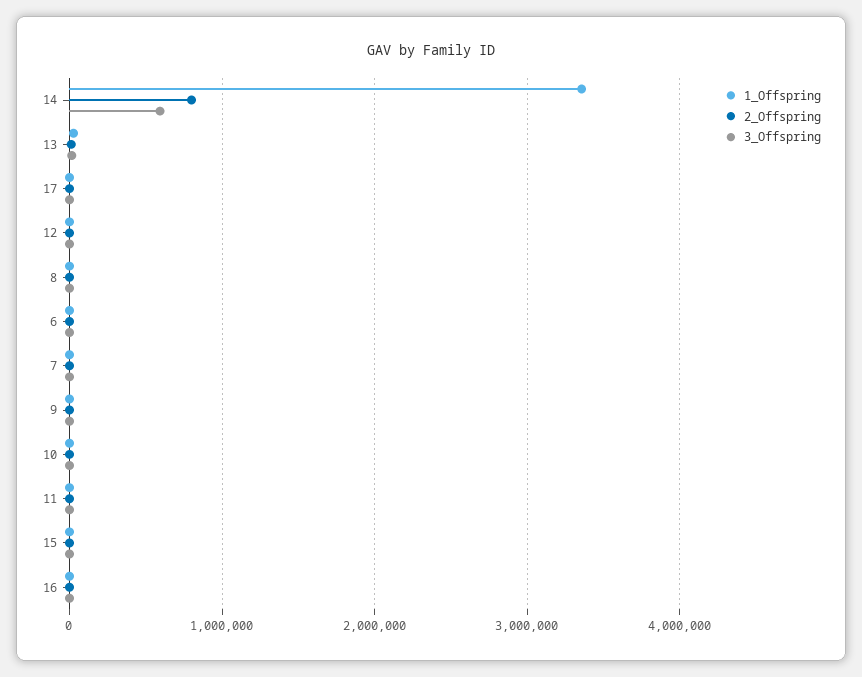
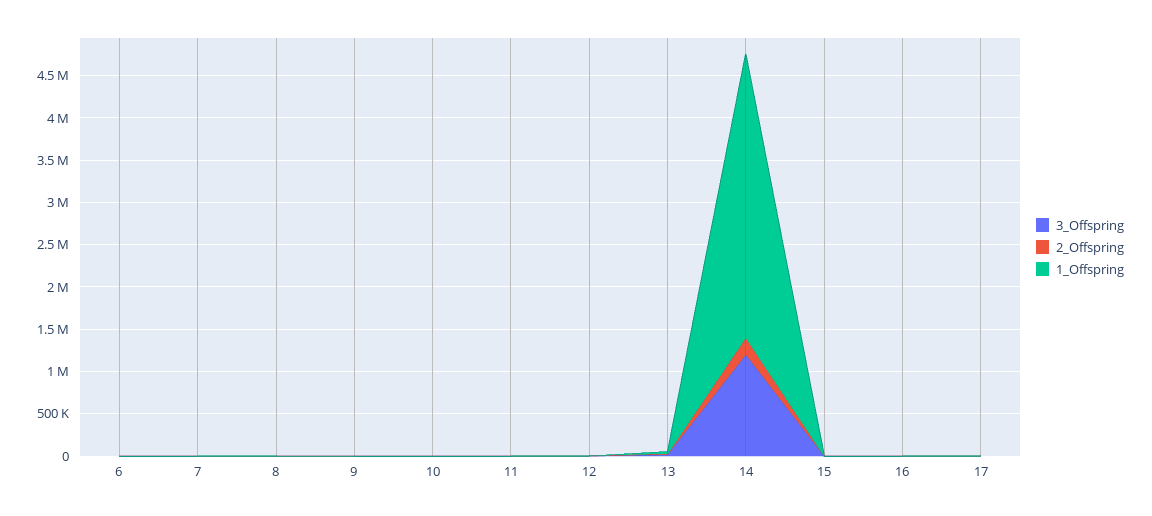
2_Offspring, 14: 800000 -> 200000
3_Offspring, 14: 600000 -> 1200000

